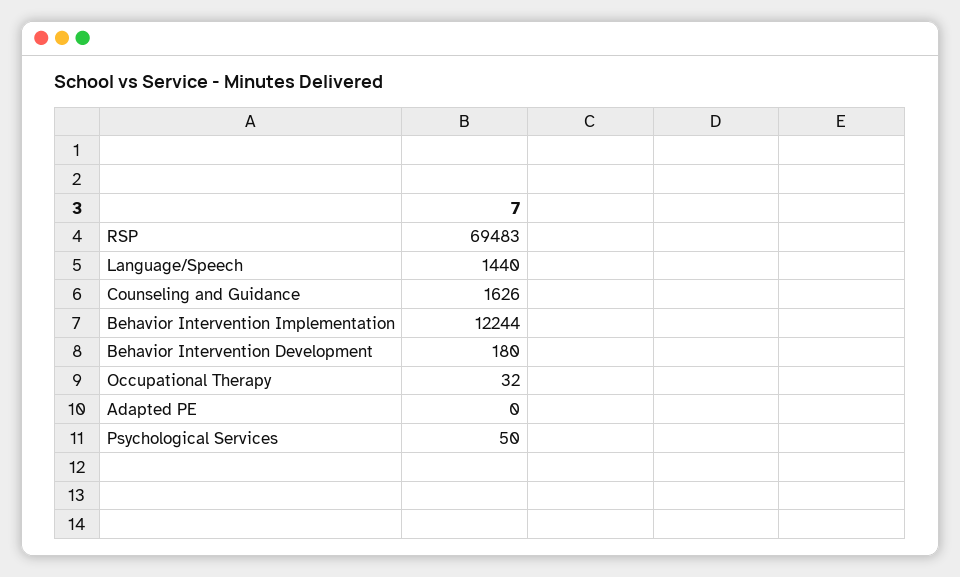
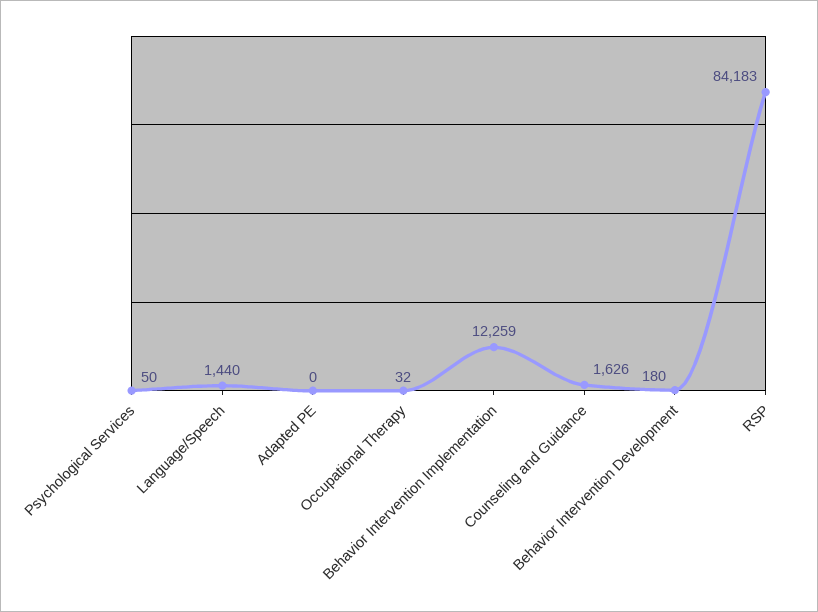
RSP: 69483 -> 84183
Behavior Intervention Implementation: 12244 -> 12259

